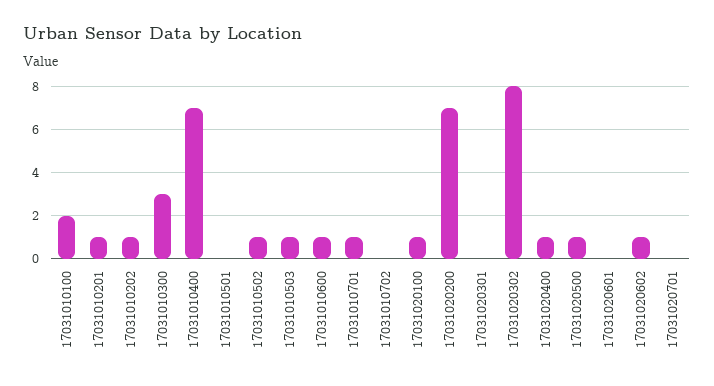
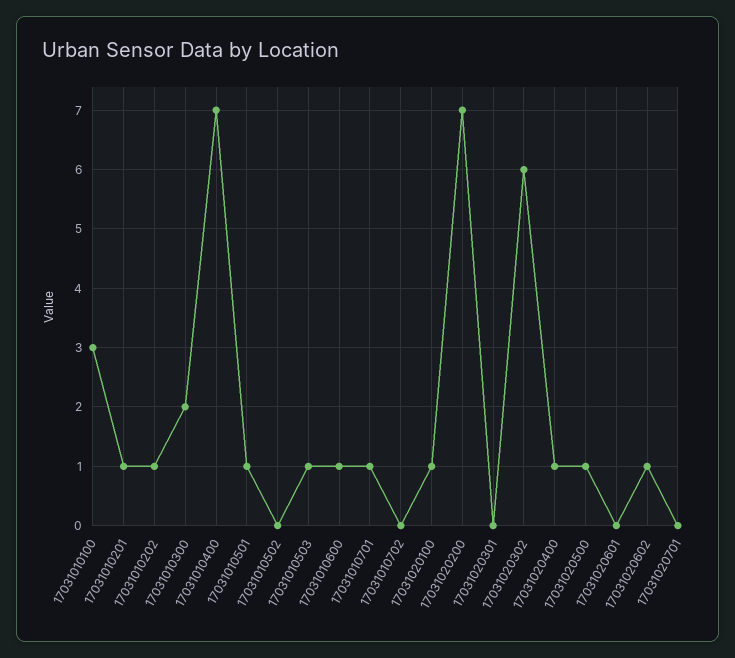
17031010100: 2 -> 3
17031010300: 3 -> 2
17031010501: 0 -> 1
17031010502: 1 -> 0
17031020302: 8 -> 6

